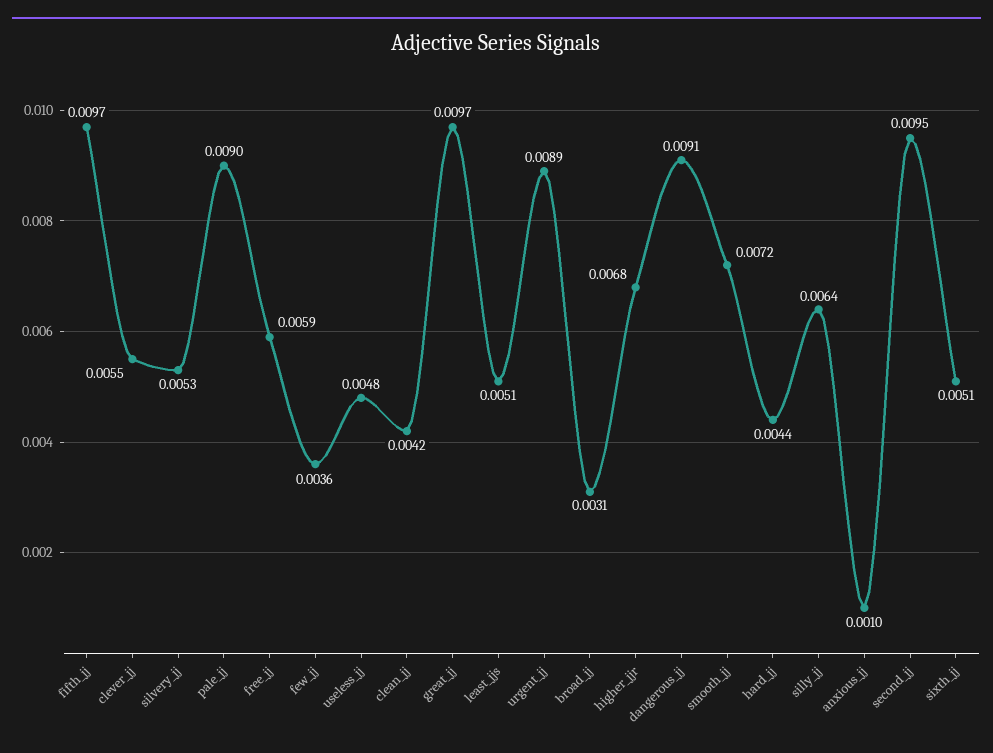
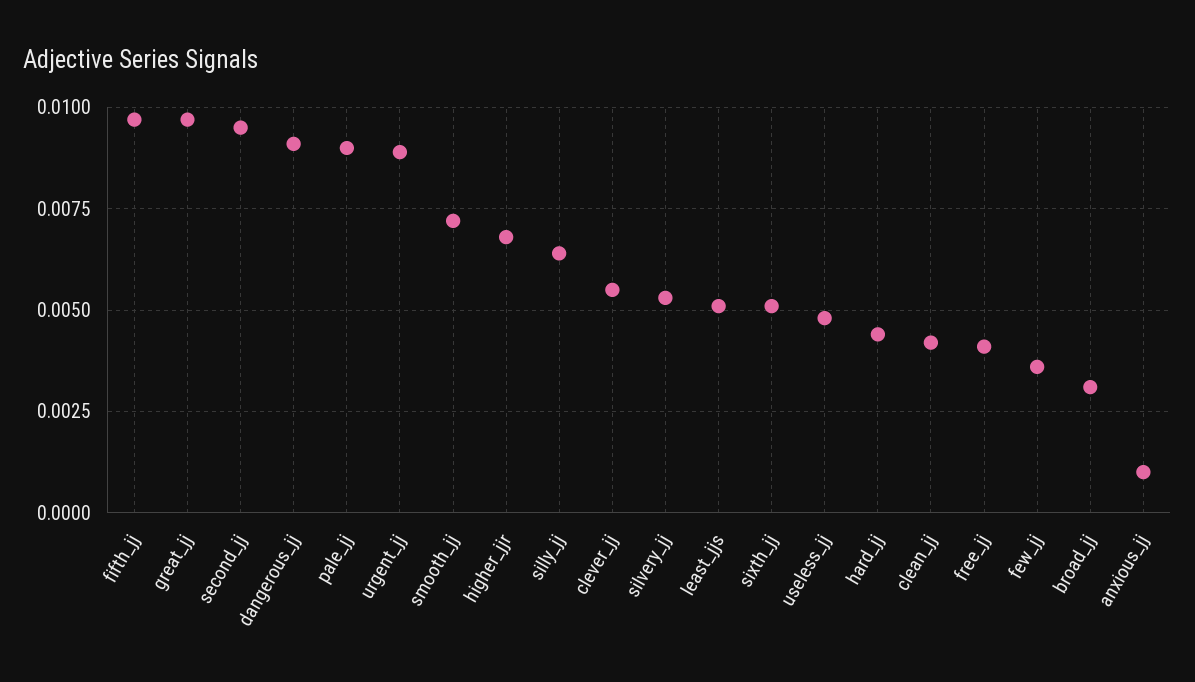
free_jj: 0.0059 -> 0.004

